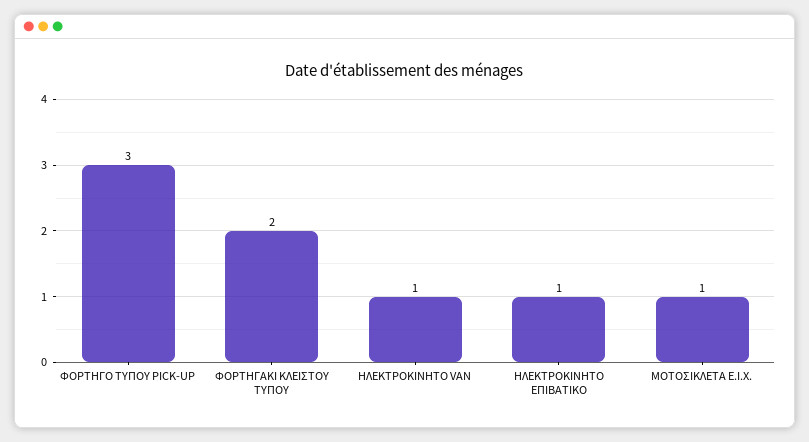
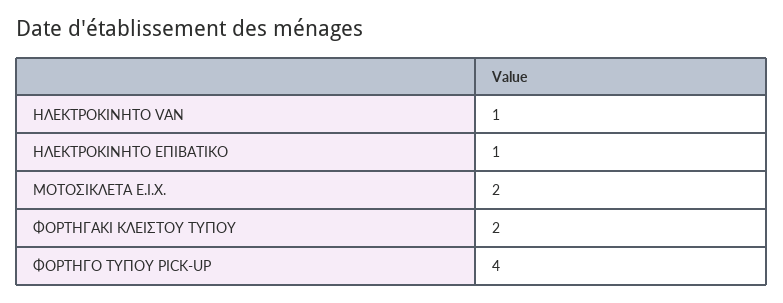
ΦΟΡΤΗΓΟ ΤΥΠΟΥ PICK-UP: 3 -> 4
ΜΟΤΟΣΙΚΛΕΤΑ Ε.Ι.Χ.: 1 -> 2

